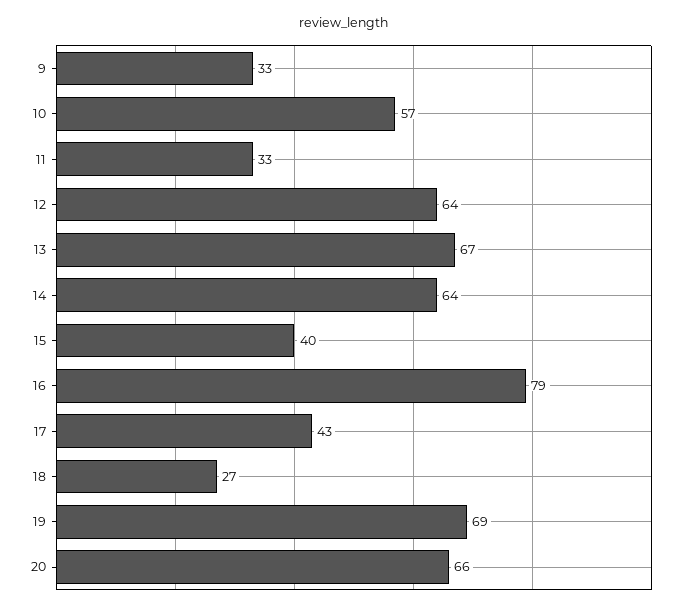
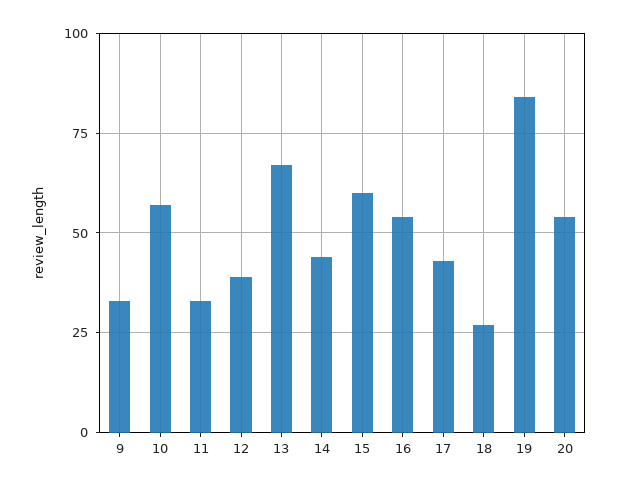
12: 64 -> 40
14: 64 -> 45
15: 40 -> 60
16: 79 -> 55
19: 69 -> 85
20: 66 -> 55

